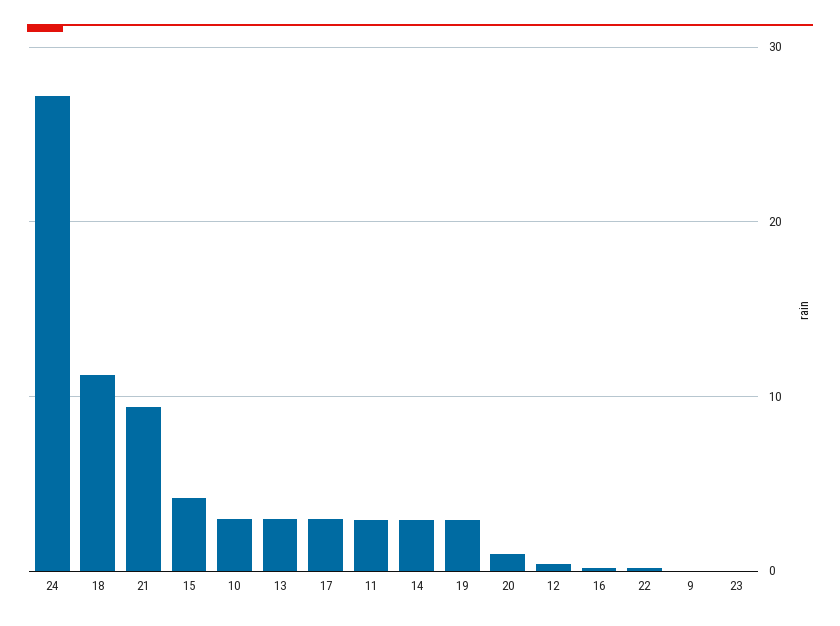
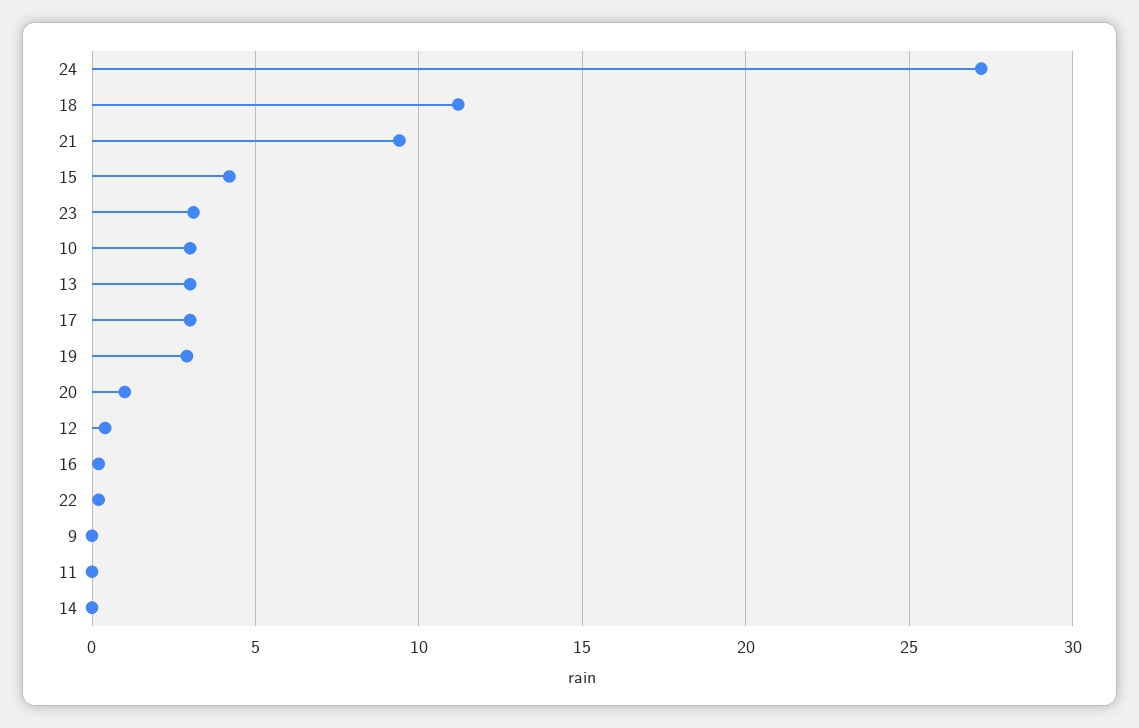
11: 3 -> 0
14: 3 -> 0
23: 0 -> 3

